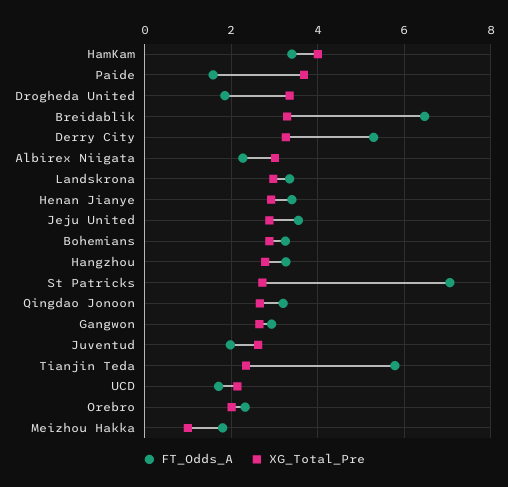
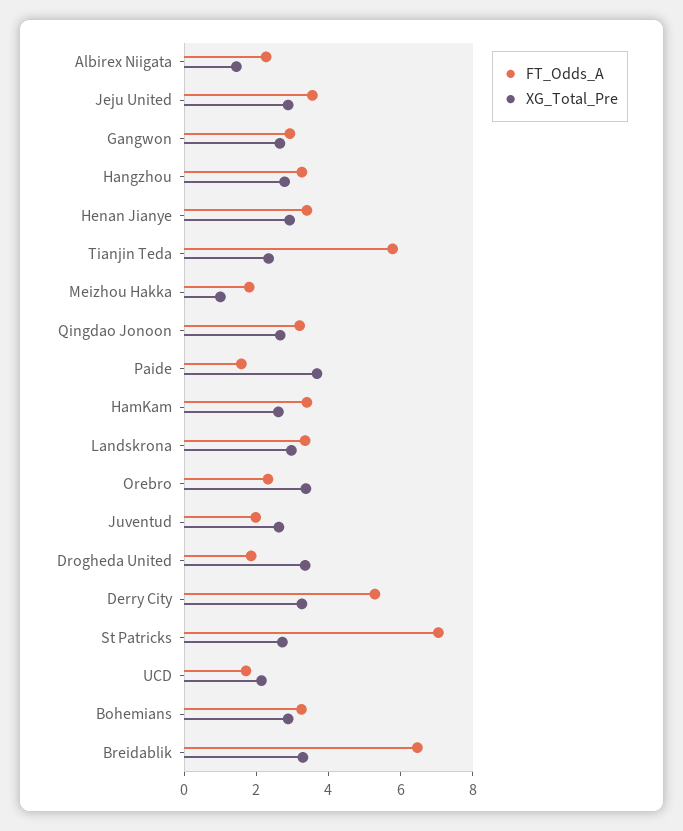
XG_Total_Pre, HamKam: 4 -> 2.5
XG_Total_Pre, Albirex Niigata: 3 -> 1.5
XG_Total_Pre, Orebro: 2 -> 3.5

